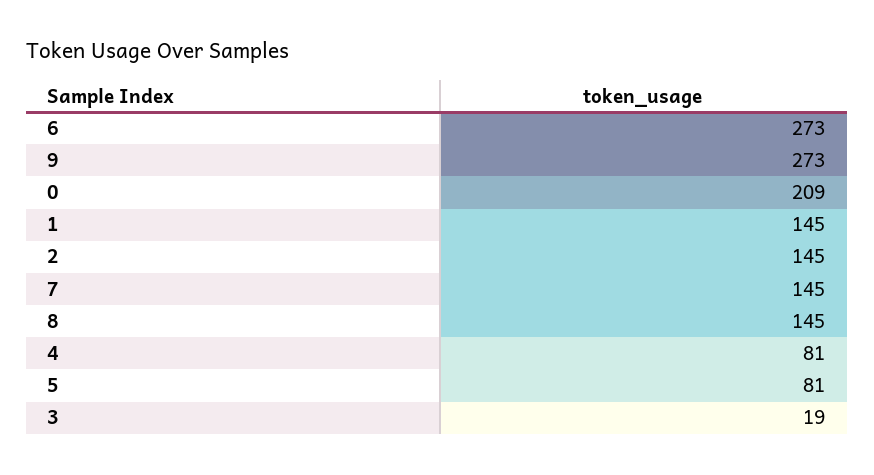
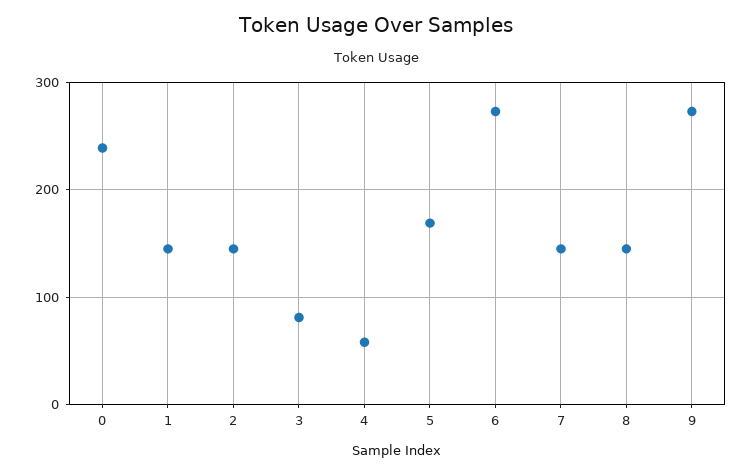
0: 209 -> 240
4: 81 -> 60
5: 81 -> 170
3: 19 -> 80

